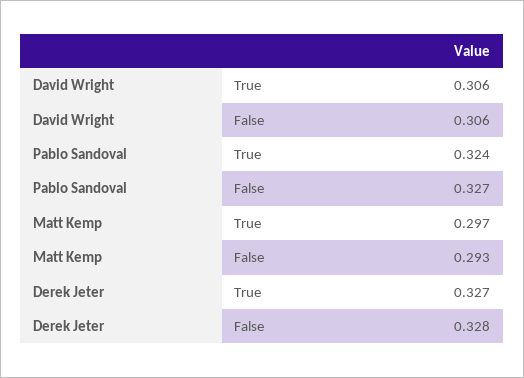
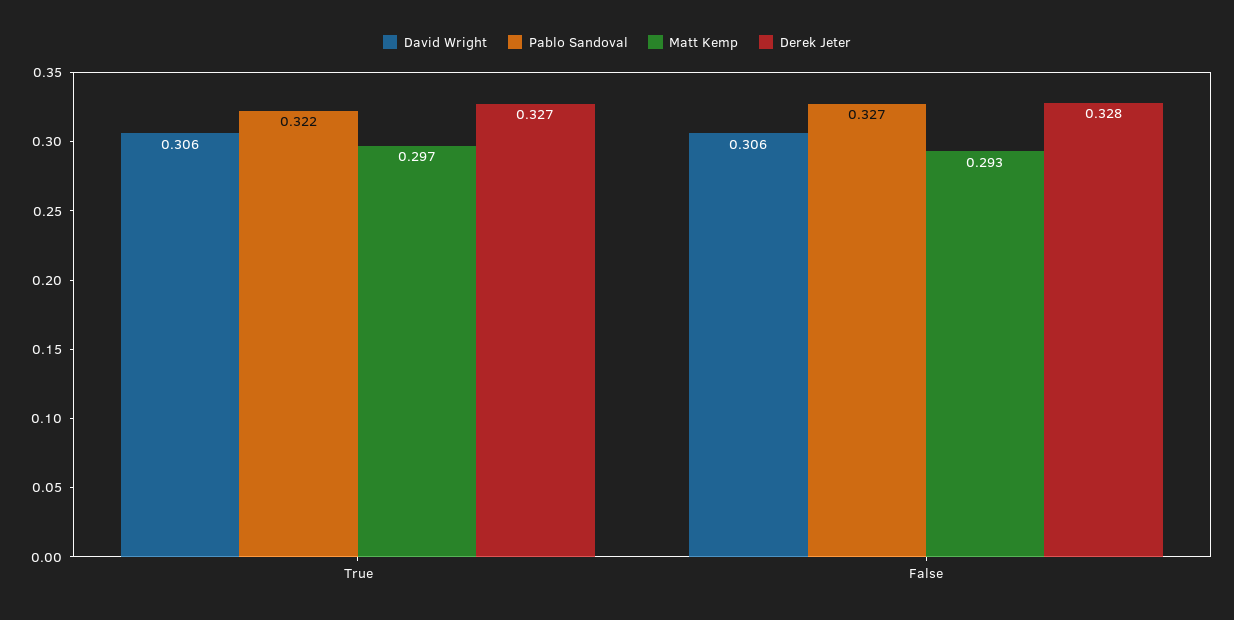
Pablo Sandoval, True: 0.324 -> 0.322

